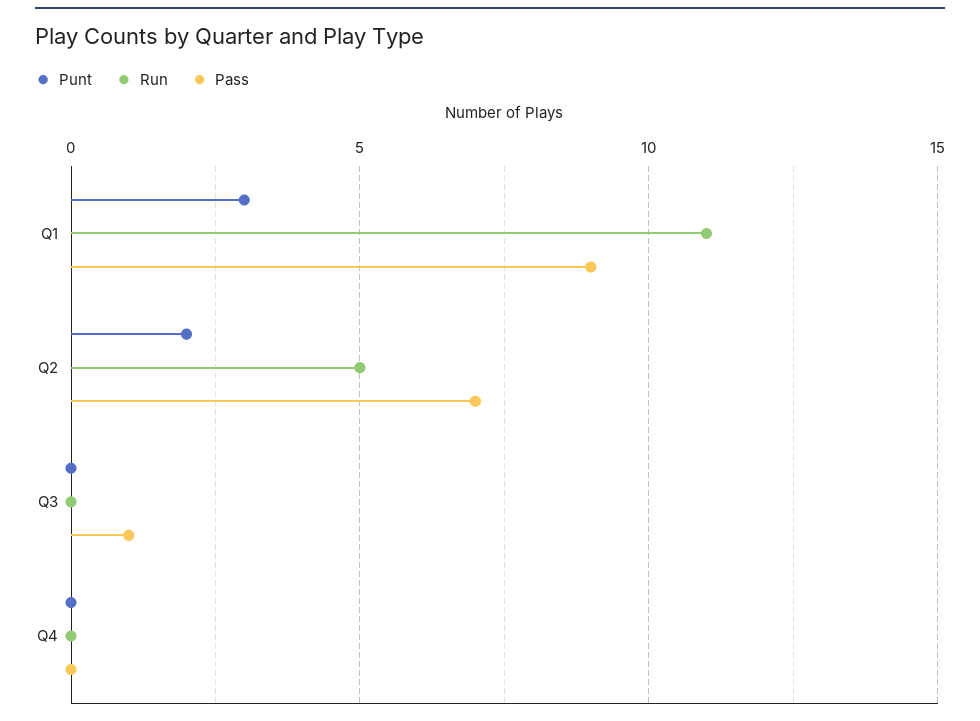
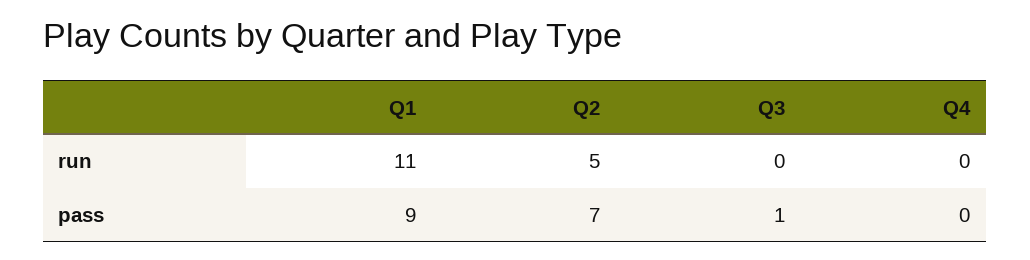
Punt, Q1: 3 -> none
Punt, Q2: 2 -> none
Punt, Q3: 0 -> none
Punt, Q4: 0 -> none

